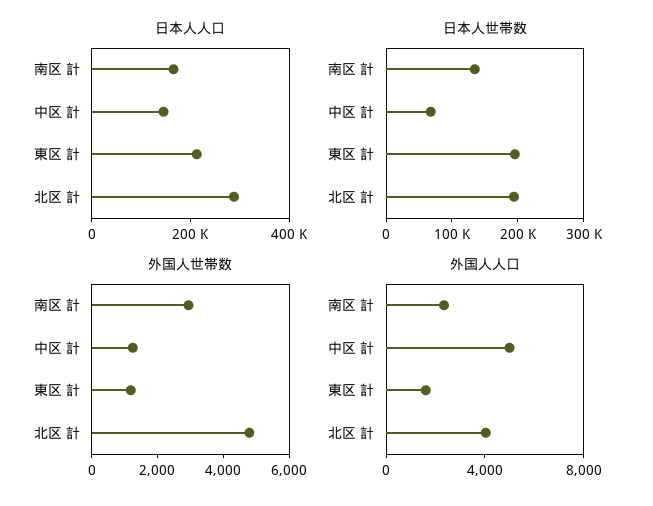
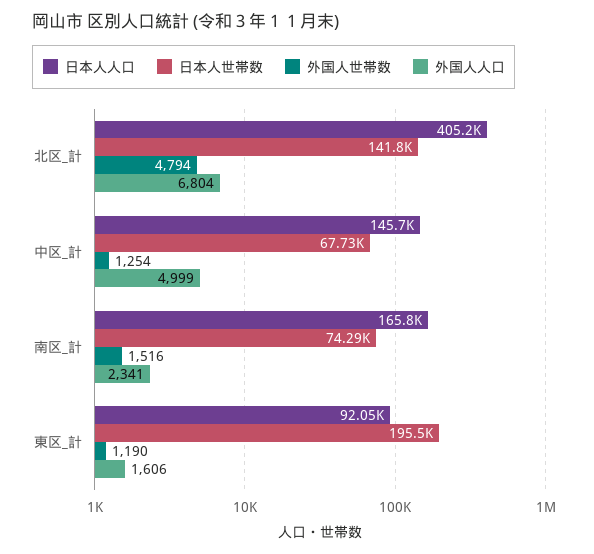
日本人人口, 東区 計: 200000 -> 92050
日本人人口, 北区 計: 300000 -> 405200
日本人世帯数, 南区 計: 140000 -> 74290
日本人世帯数, 北区 計: 200000 -> 141800
外国人世帯数, 南区 計: 3000 -> 1516
外国人人口, 北区 計: 4000 -> 6804

